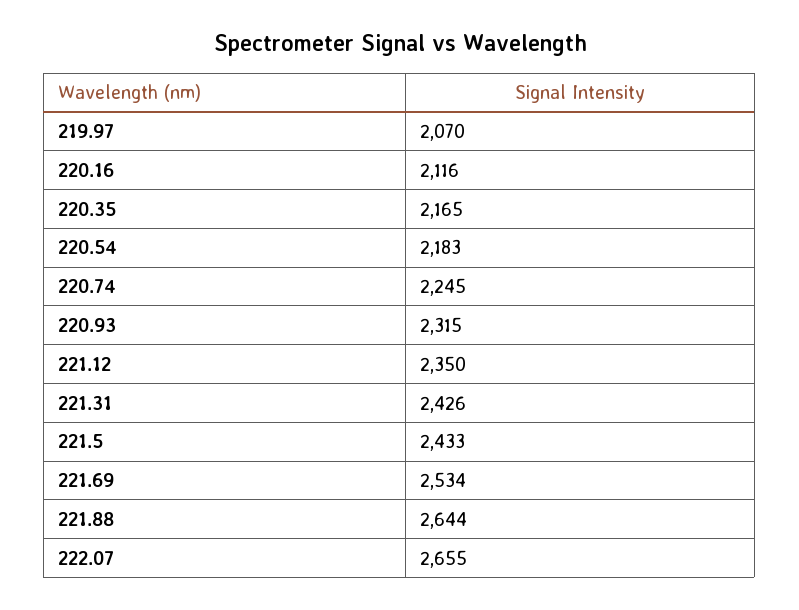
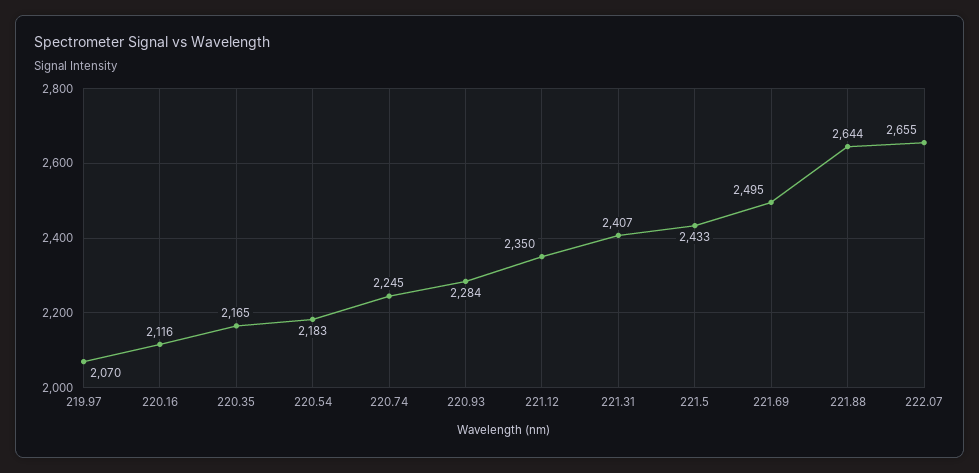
220.93: 2315 -> 2284
221.31: 2426 -> 2407
221.69: 2534 -> 2495

